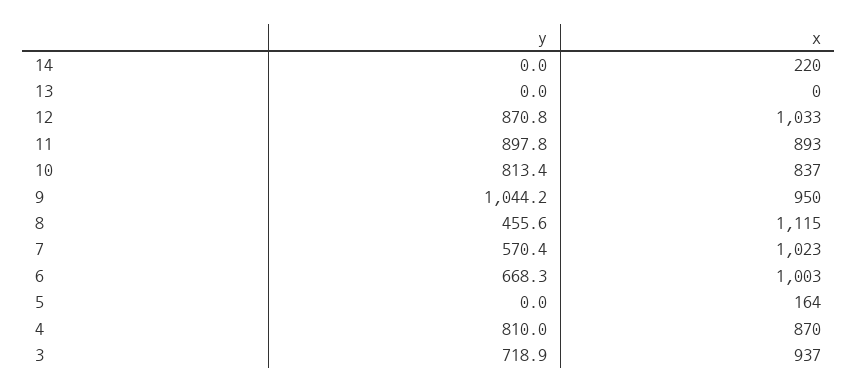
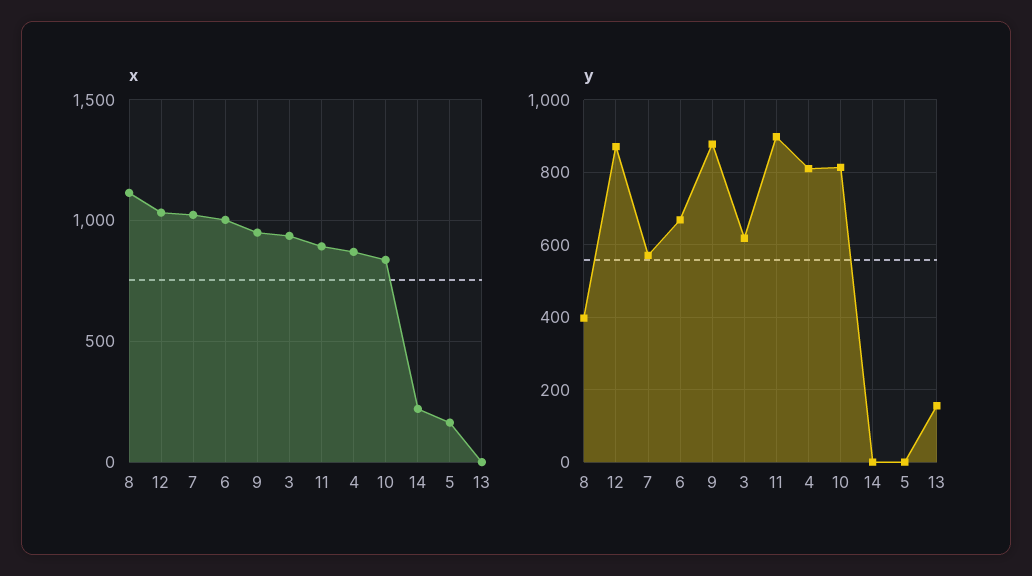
y, 13: 0 -> 160
y, 9: 1044.2 -> 880
y, 8: 455.6 -> 400
y, 3: 718.9 -> 620

